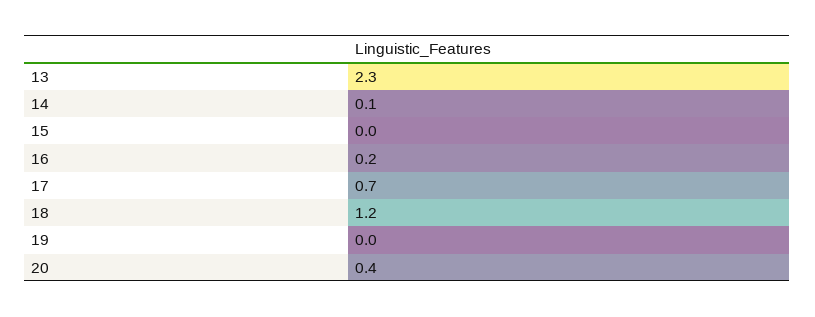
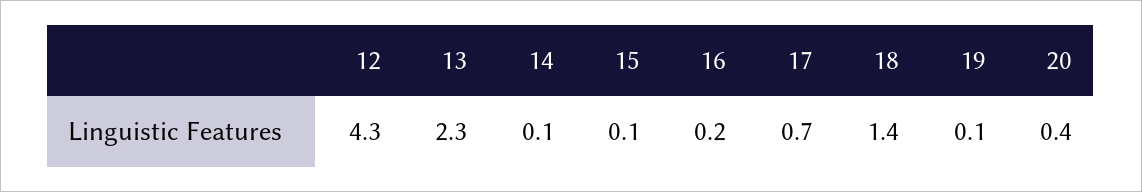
15: 0 -> 0.1
18: 1.2 -> 1.4
19: 0 -> 0.1
12: none -> 4.3

